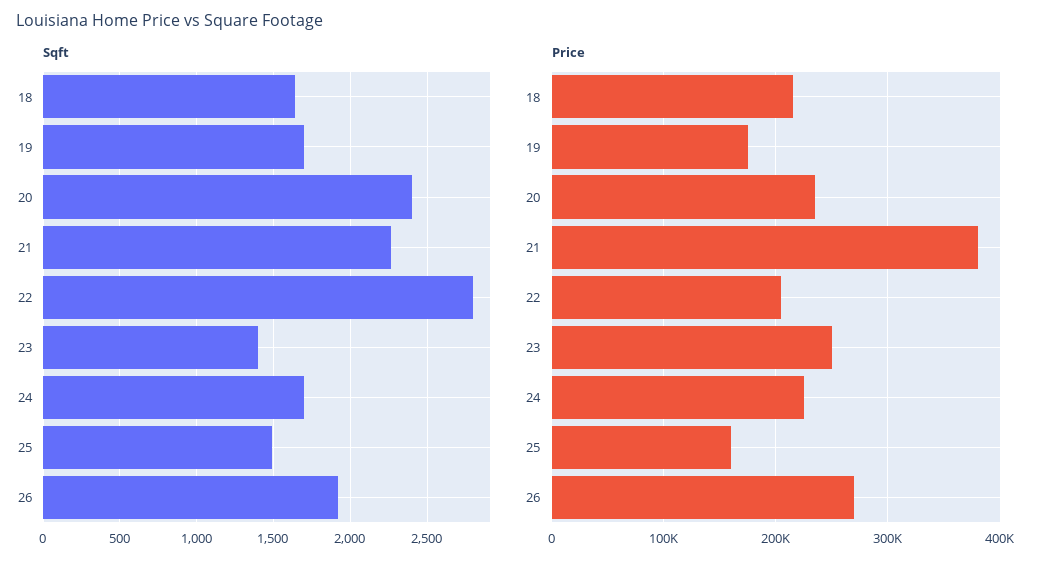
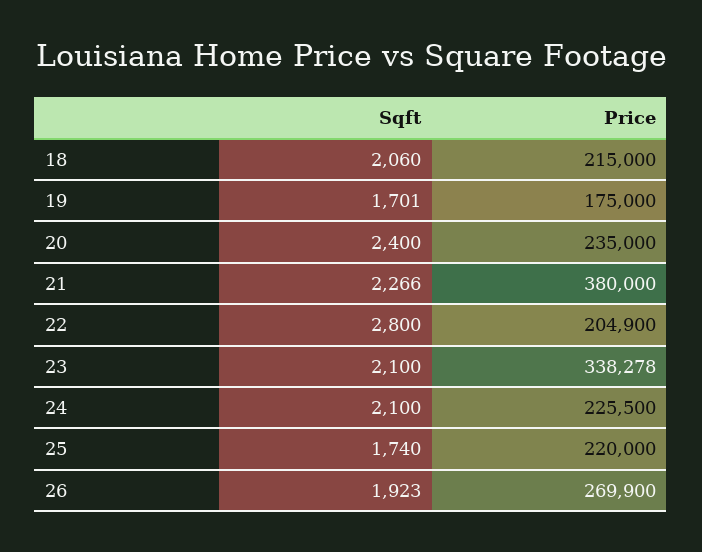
Sqft, 18: 1650 -> 2060
Sqft, 23: 1400 -> 2100
Sqft, 24: 1700 -> 2100
Sqft, 25: 1500 -> 1740
Price, 23: 250000 -> 338278
Price, 25: 160000 -> 220000

